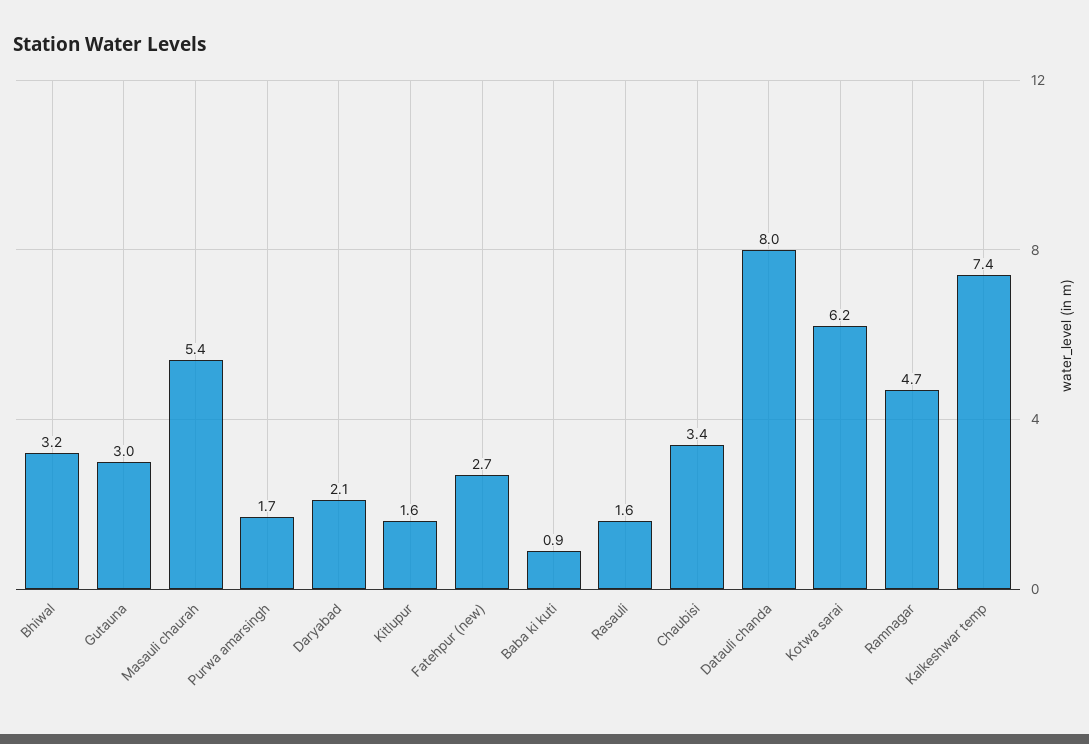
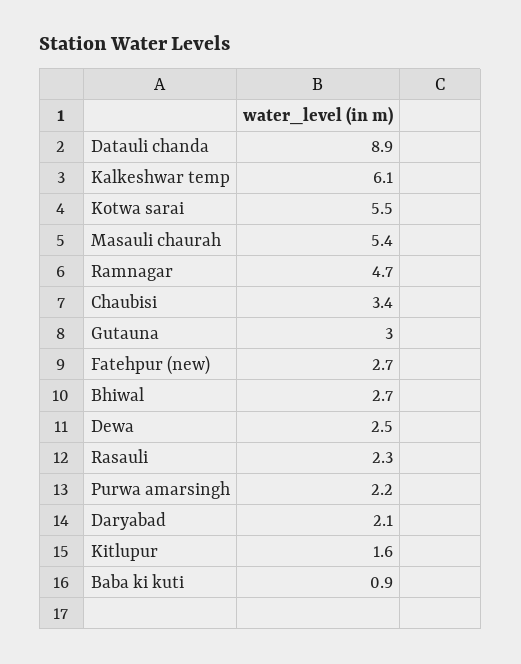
Bhiwal: 3.2 -> 2.7
Purwa amarsingh: 1.7 -> 2.2
Rasauli: 1.6 -> 2.3
Datauli chanda: 8 -> 8.9
Kotwa sarai: 6.2 -> 5.5
Kalkeshwar temp: 7.4 -> 6.1
Dewa: none -> 2.5

